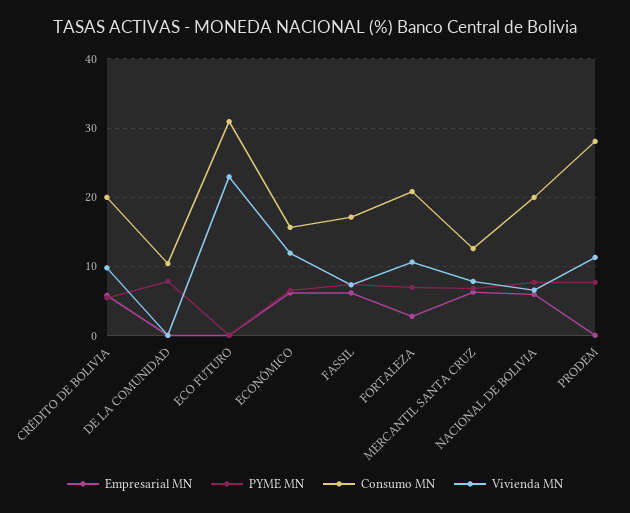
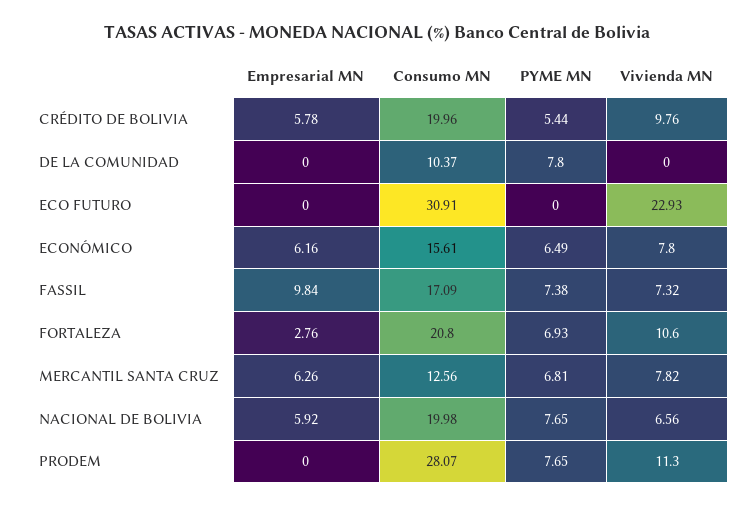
Vivienda MN, ECONÓMICO: 12 -> 7.8
Empresarial MN, FASSIL: 6 -> 9.84

